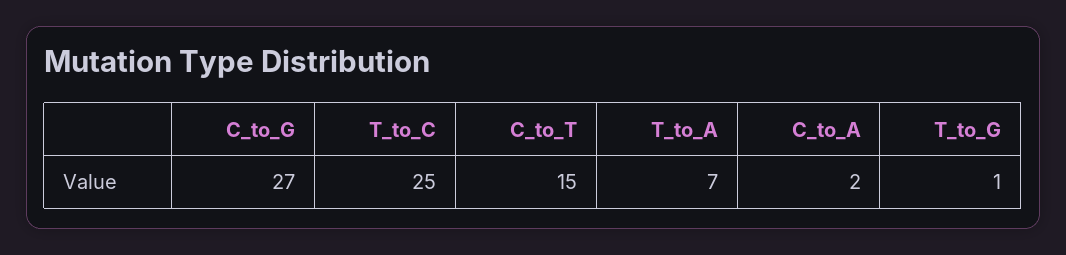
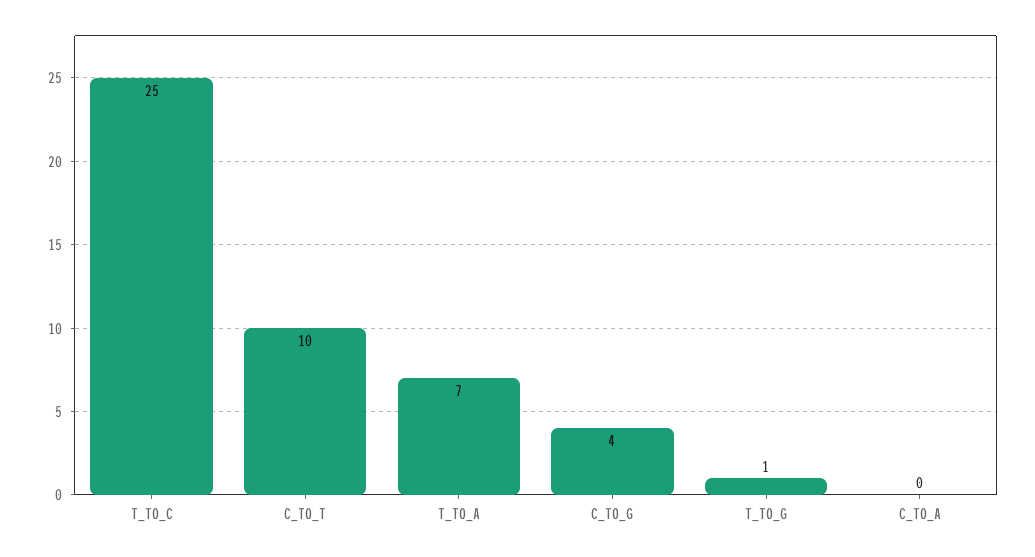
C_to_G: 27 -> 4
C_to_T: 15 -> 10
C_to_A: 2 -> 0

